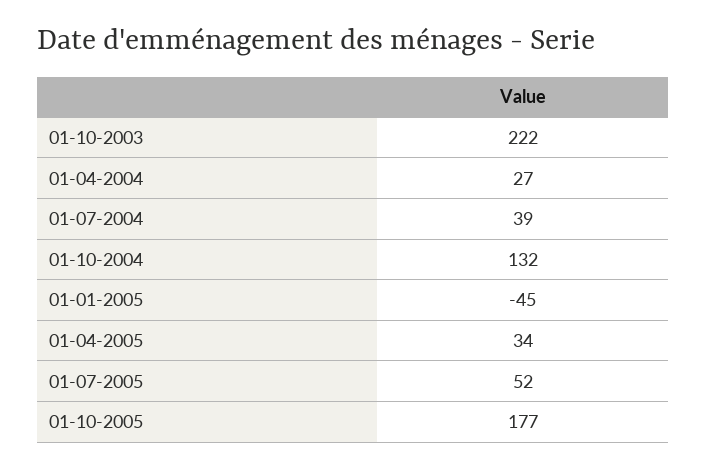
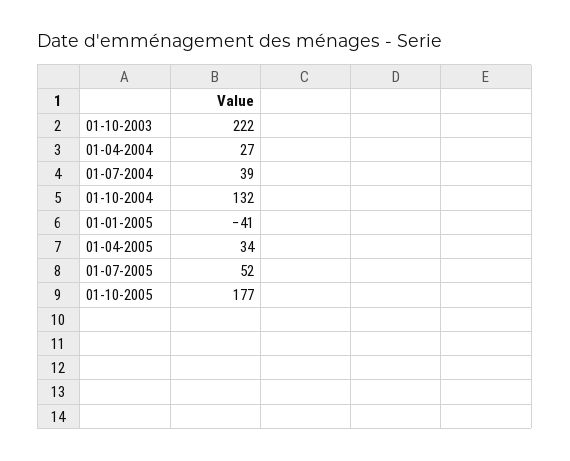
01-01-2005: -45 -> -41

